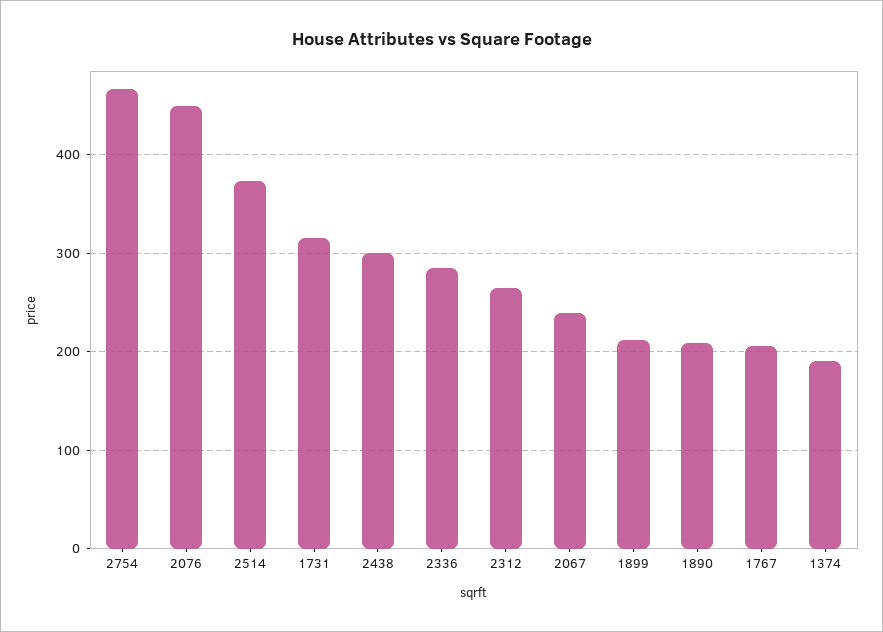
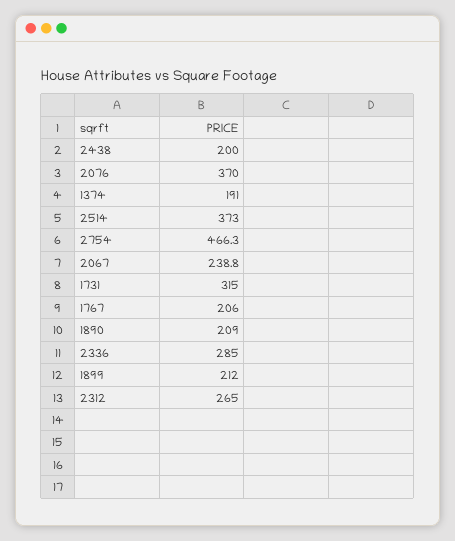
2076: 450 -> 370
2438: 300 -> 200

